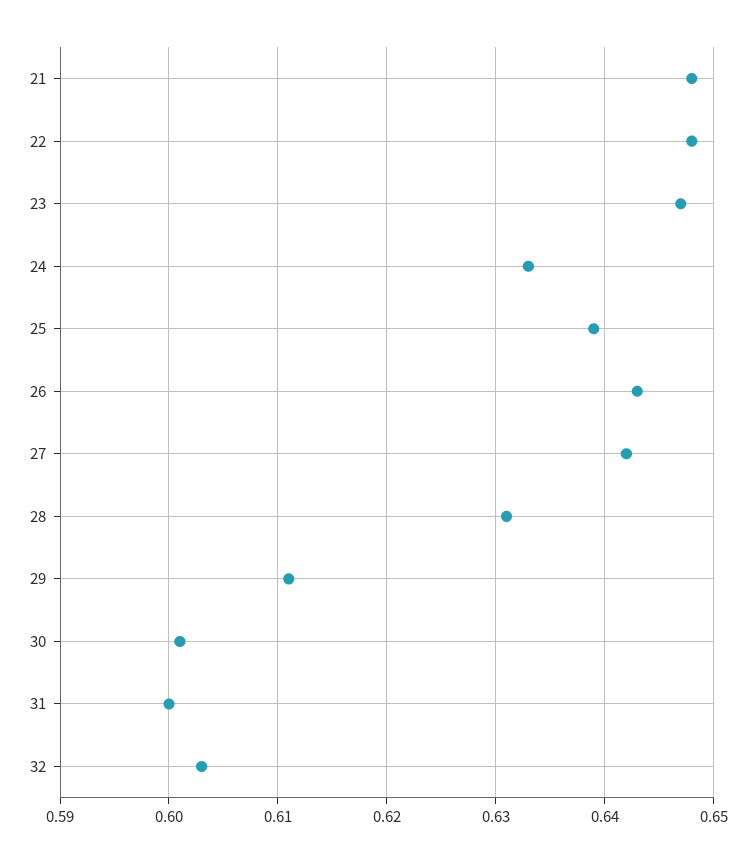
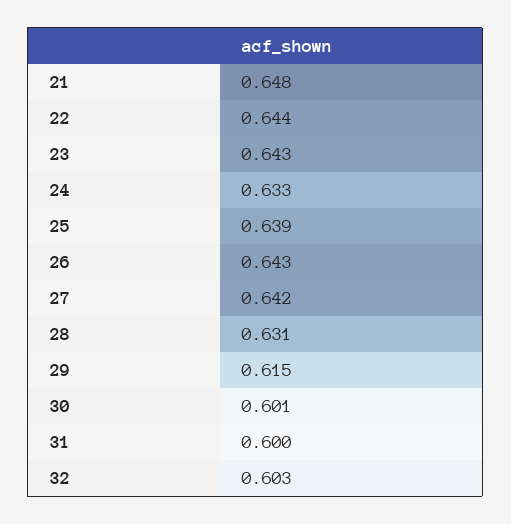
22: 0.648 -> 0.644
23: 0.647 -> 0.643
29: 0.611 -> 0.615

